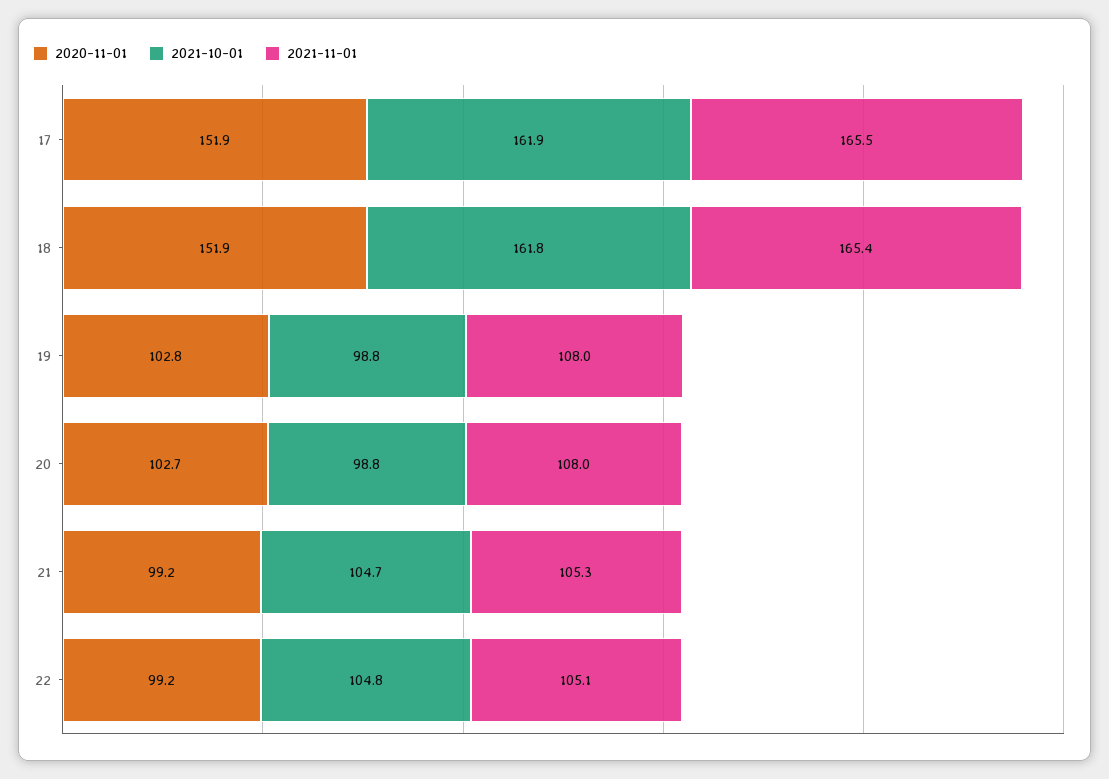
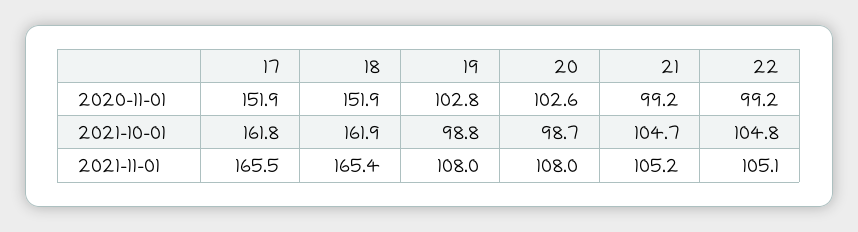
2021-10-01, 17: 161.9 -> 161.8
2021-10-01, 18: 161.8 -> 161.9
2020-11-01, 20: 102.7 -> 102.6
2021-10-01, 20: 98.8 -> 98.7
2021-11-01, 21: 105.3 -> 105.2

